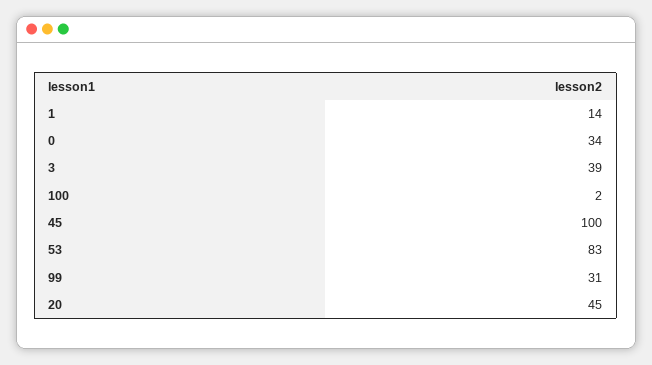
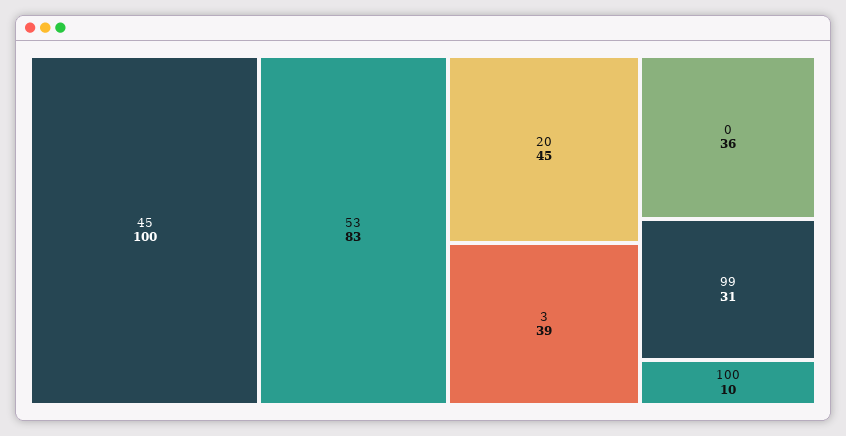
1: 14 -> none
0: 34 -> 36
100: 2 -> 10

